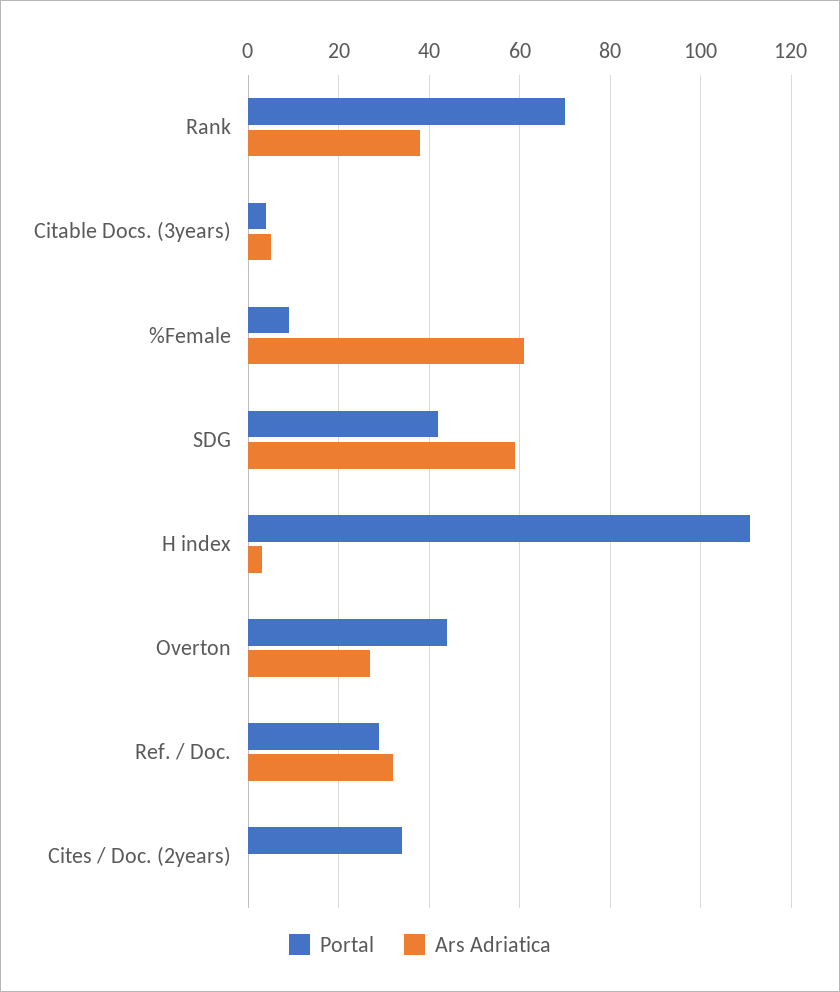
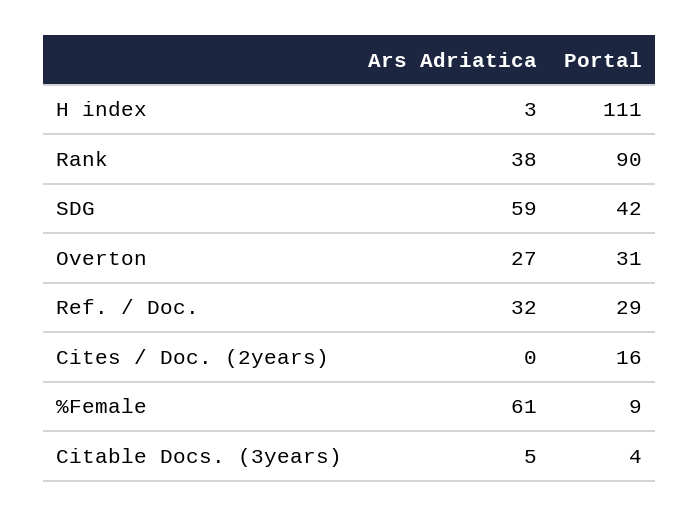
Portal, Rank: 70 -> 90
Portal, Overton: 45 -> 31
Portal, Cites / Doc. (2years): 35 -> 16

